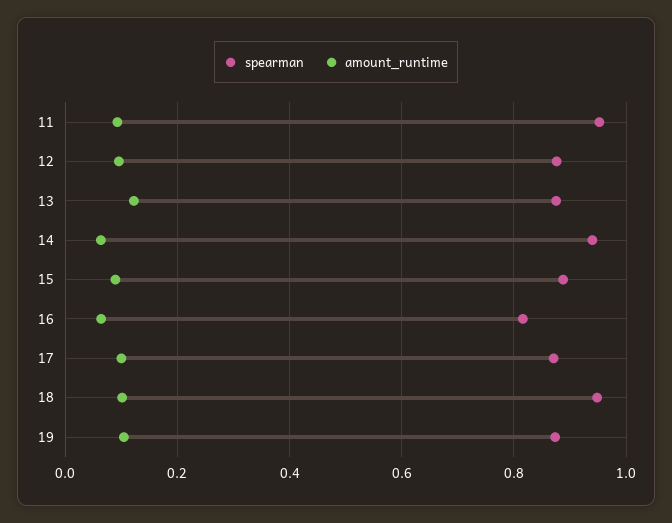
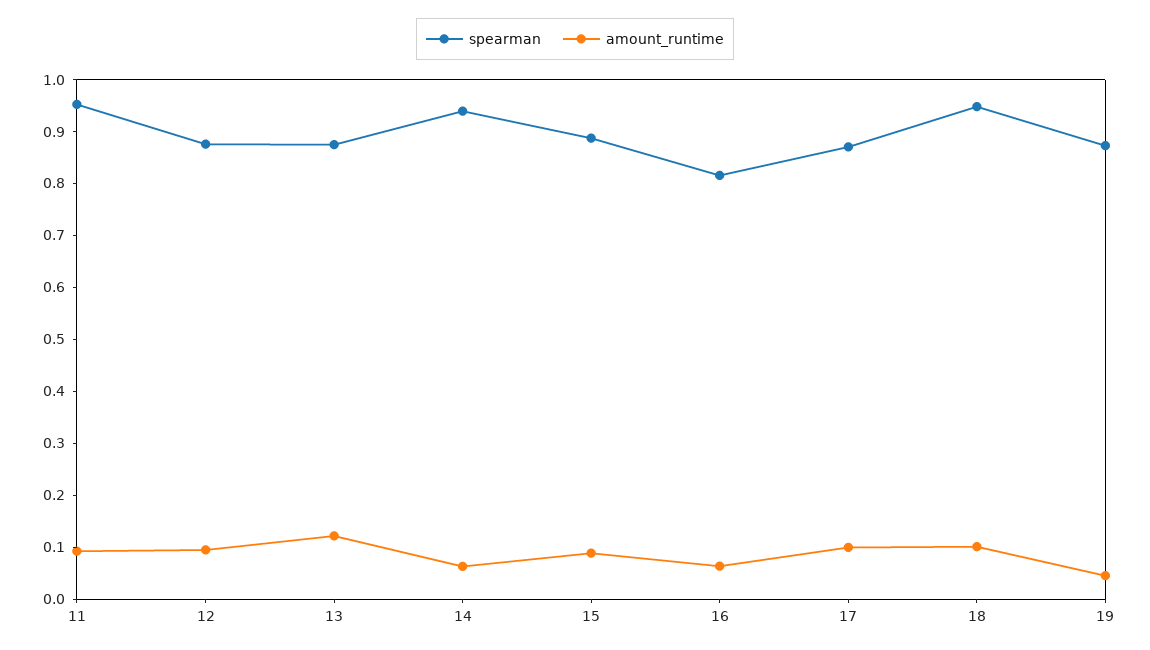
amount_runtime, 19: 0.1 -> 0.04

